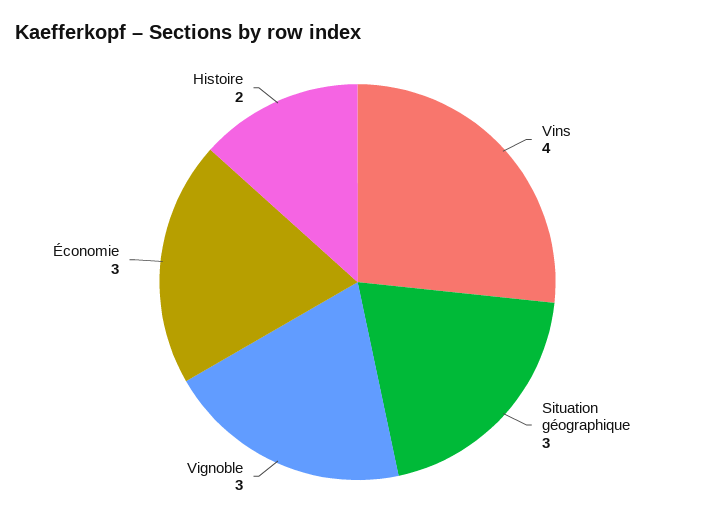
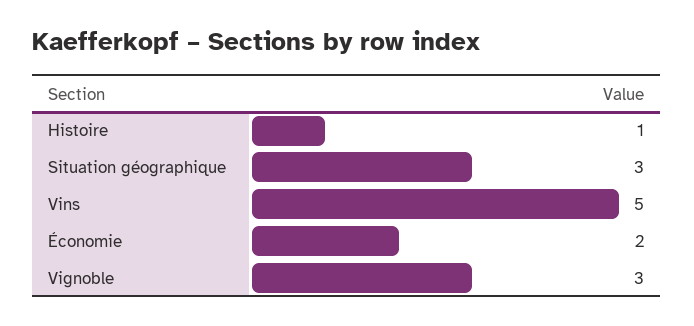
Vins: 4 -> 5
Économie: 3 -> 2
Histoire: 2 -> 1

